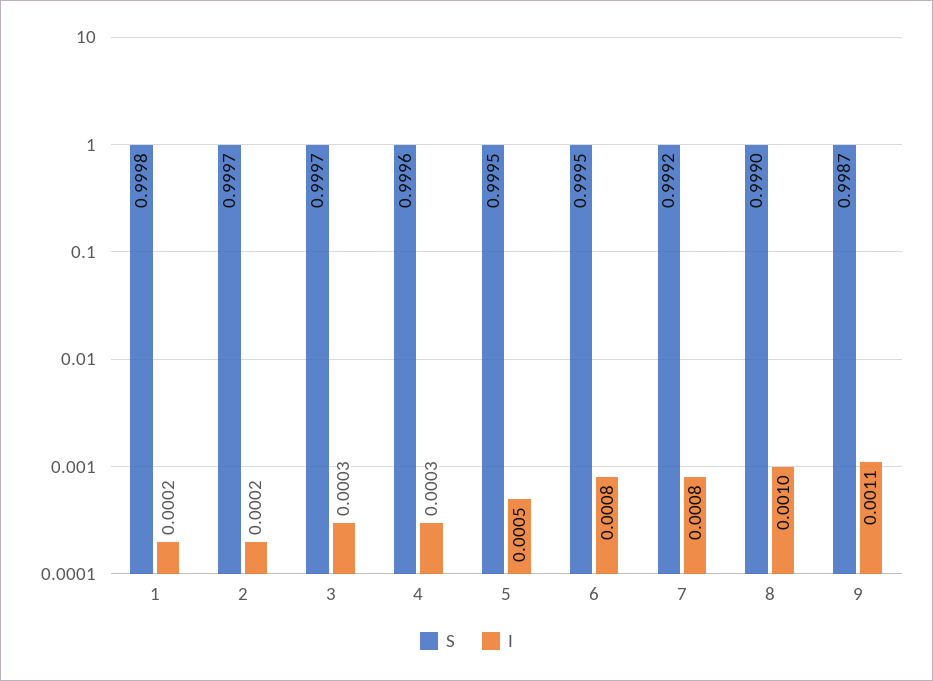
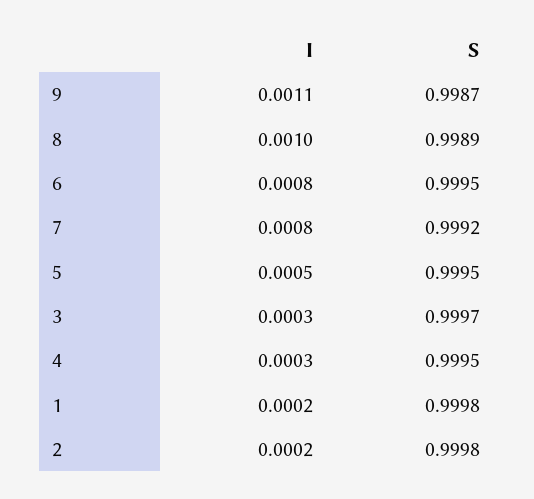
S, 2: 0.9997 -> 0.9998
S, 4: 0.9996 -> 0.9995
S, 8: 0.999 -> 0.9989

